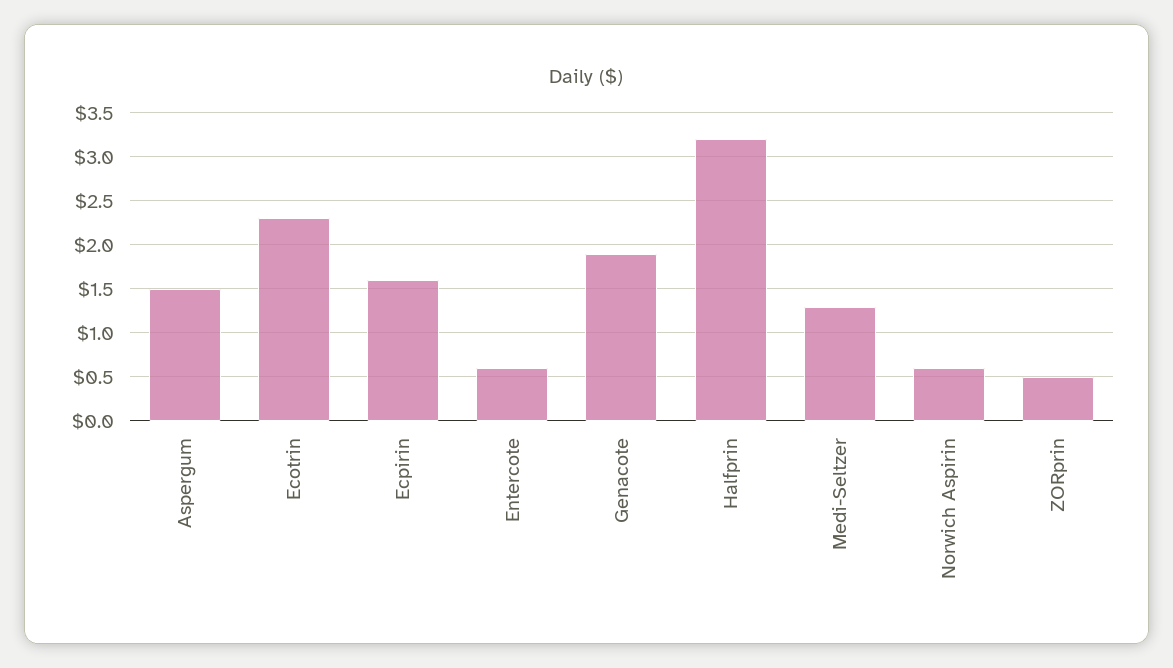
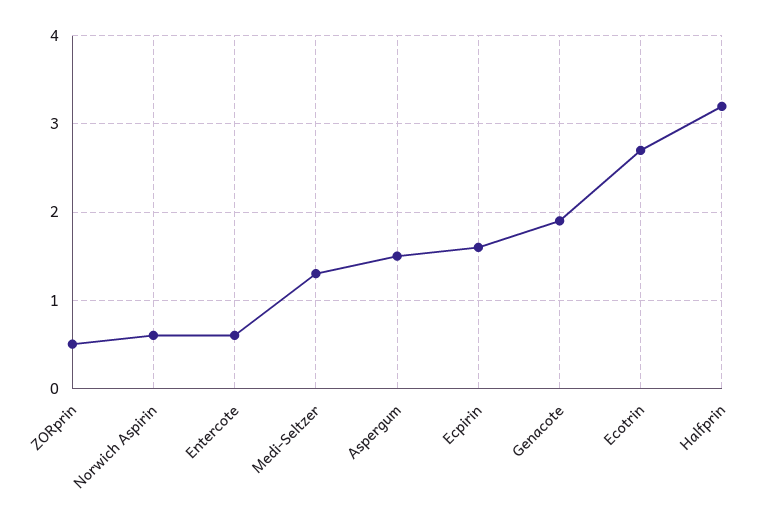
Ecotrin: 2.3 -> 2.7

